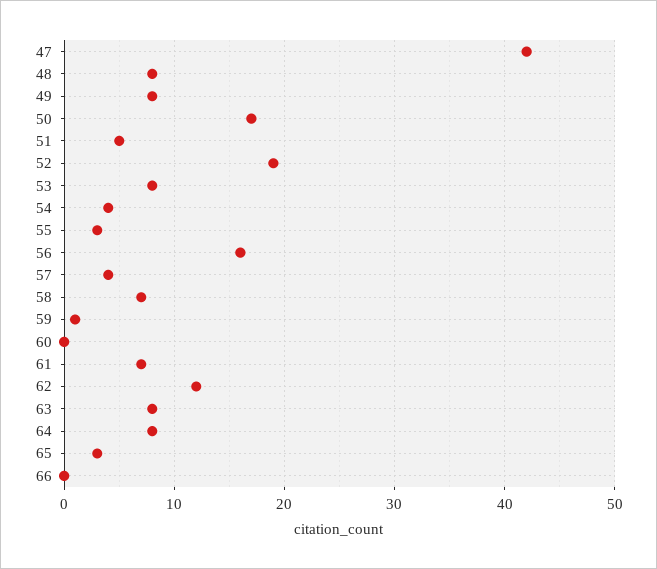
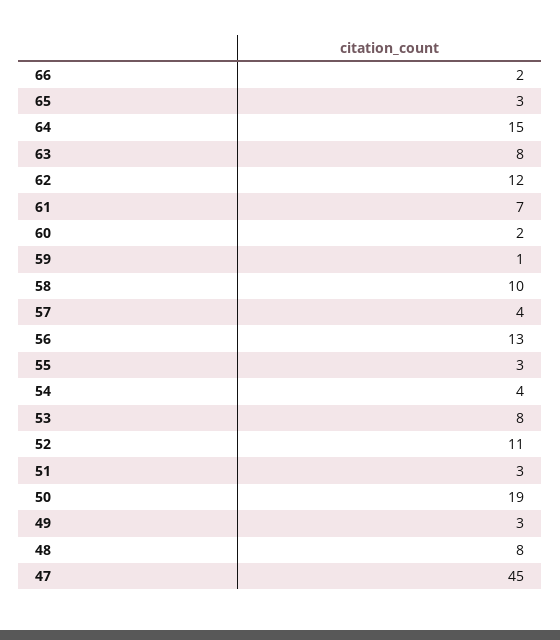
47: 42 -> 45
49: 8 -> 3
50: 17 -> 19
51: 5 -> 3
52: 19 -> 11
56: 16 -> 13
58: 7 -> 10
60: 0 -> 2
64: 8 -> 15
66: 0 -> 2

